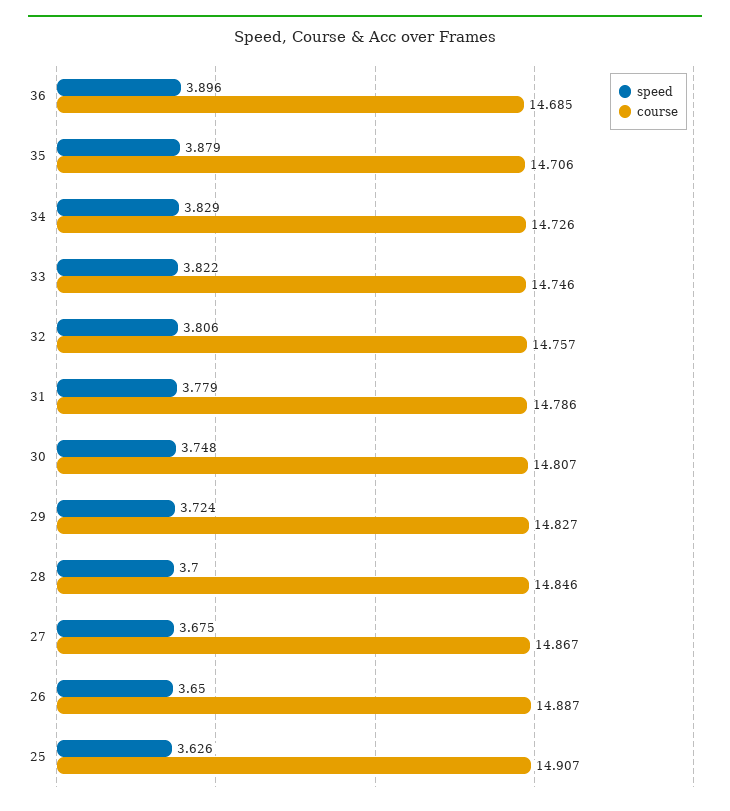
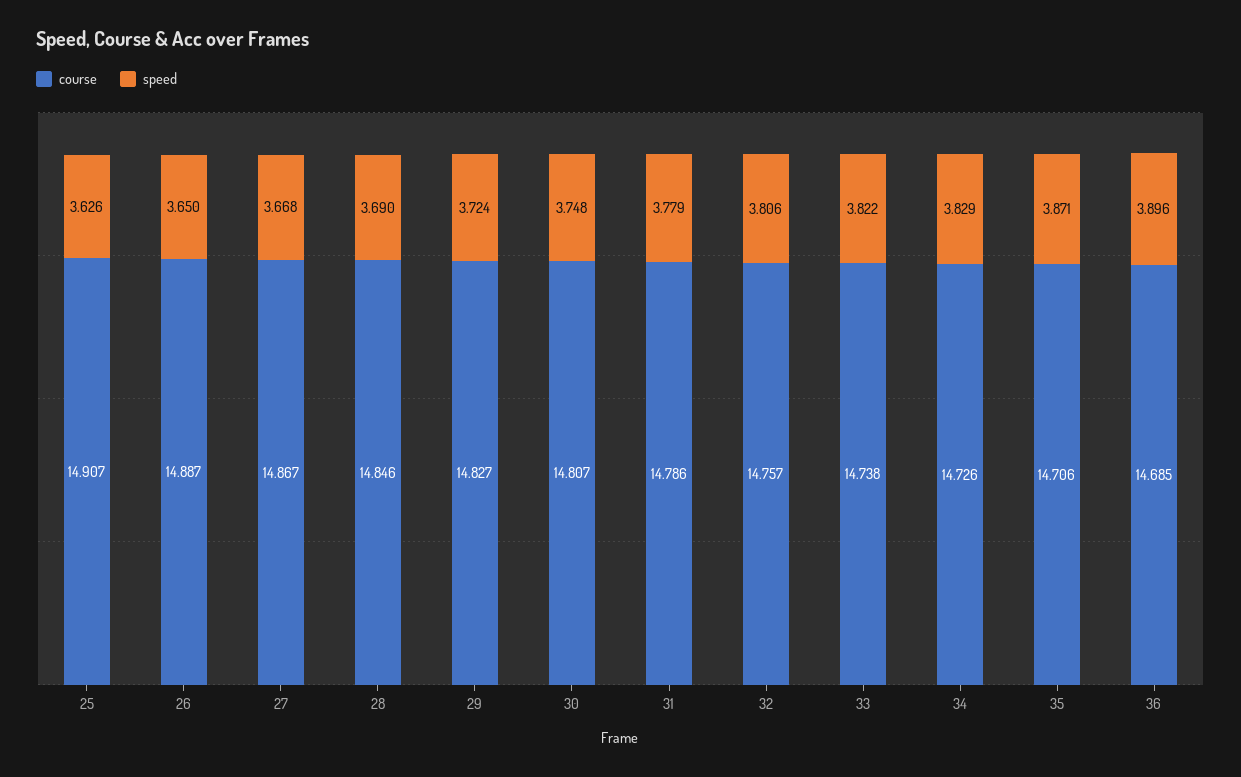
speed, 35: 3.879 -> 3.871
course, 33: 14.746 -> 14.738
speed, 28: 3.7 -> 3.69
speed, 27: 3.675 -> 3.668

